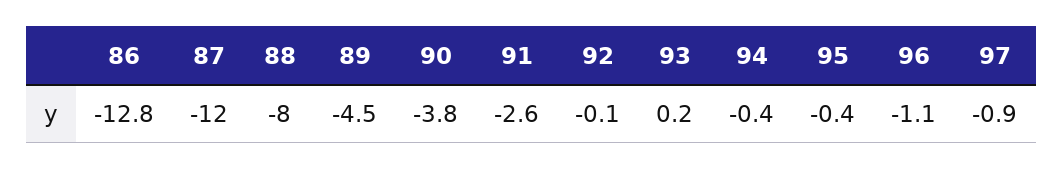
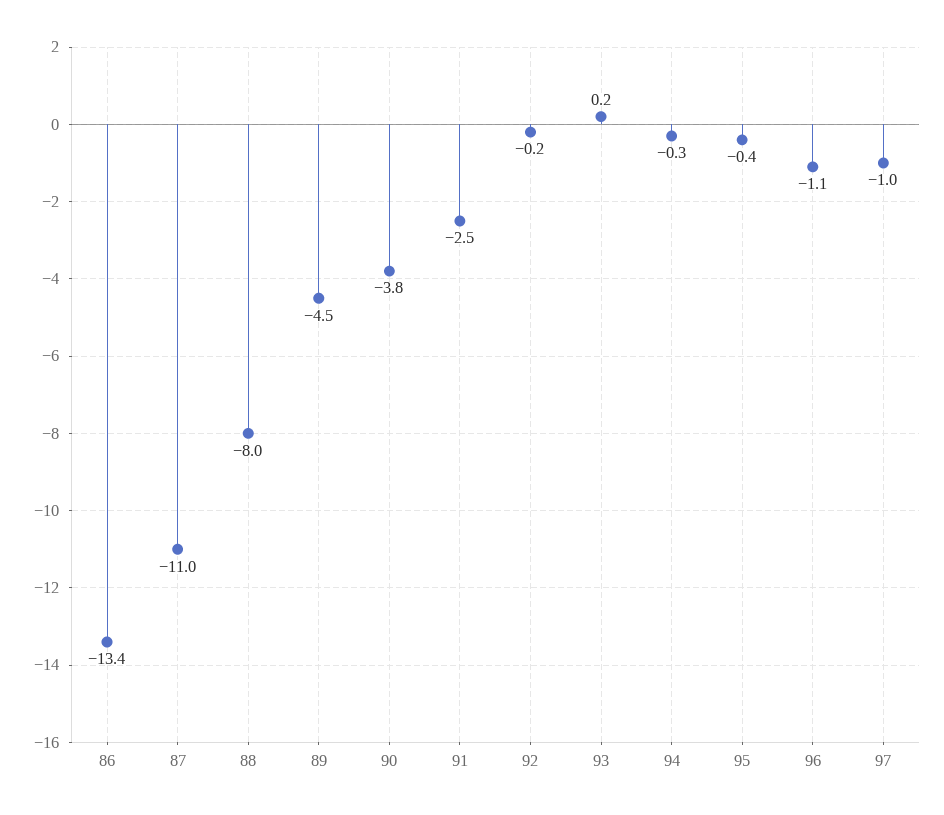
86: -12.8 -> -13.4
87: -12 -> -11
91: -2.6 -> -2.5
92: -0.1 -> -0.2
94: -0.4 -> -0.3
97: -0.9 -> -1

